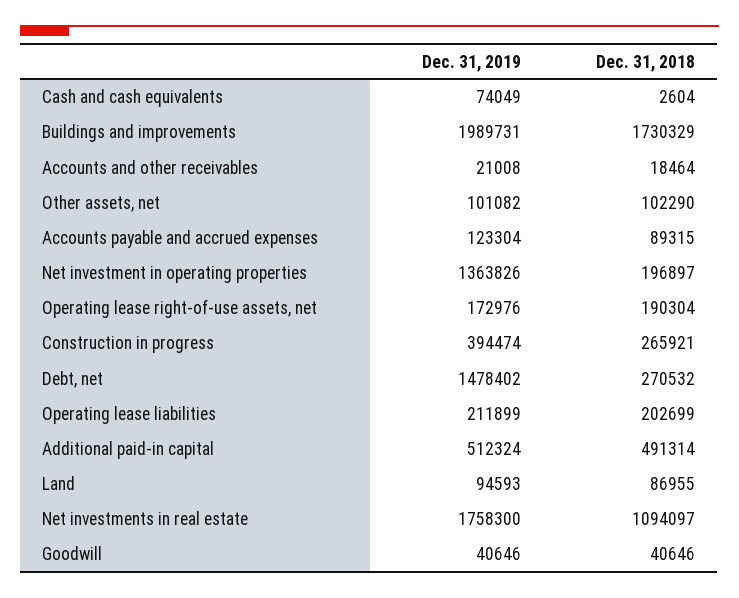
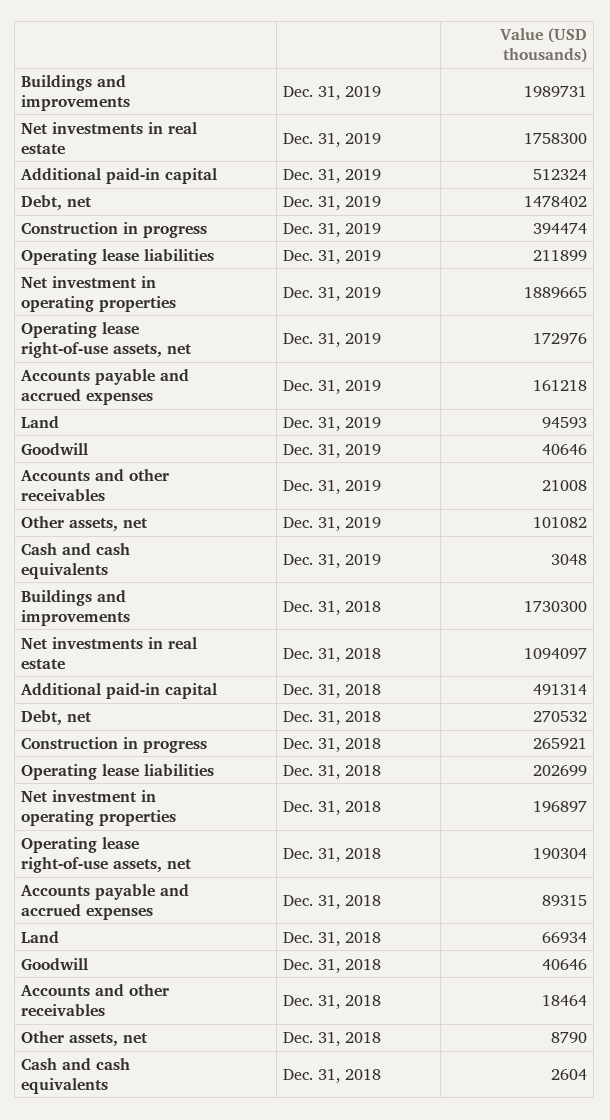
Dec. 31, 2019, Cash and cash equivalents: 74049 -> 3048
Dec. 31, 2018, Buildings and improvements: 1730329 -> 1730300
Dec. 31, 2018, Other assets, net: 102290 -> 8790
Dec. 31, 2019, Accounts payable and accrued expenses: 123304 -> 161218
Dec. 31, 2019, Net investment in operating properties: 1363826 -> 1889665
Dec. 31, 2018, Land: 86955 -> 66934

